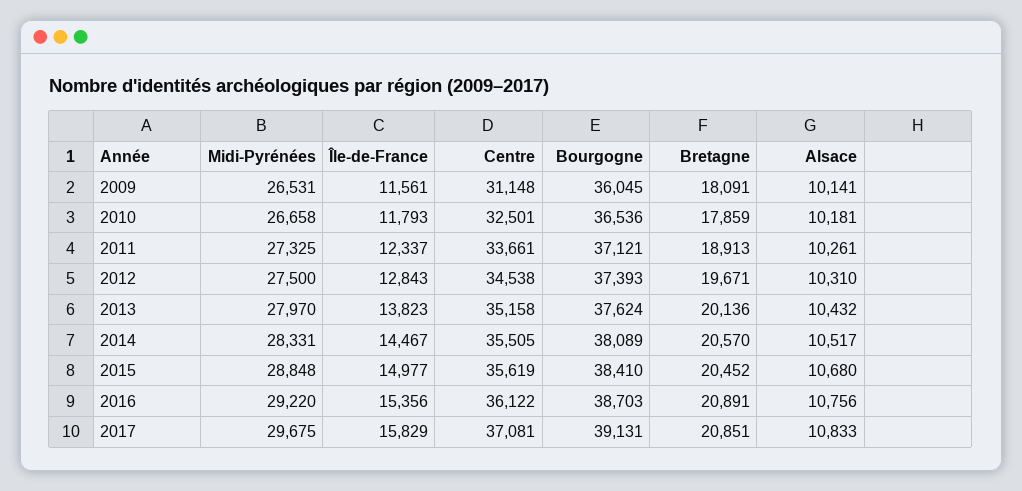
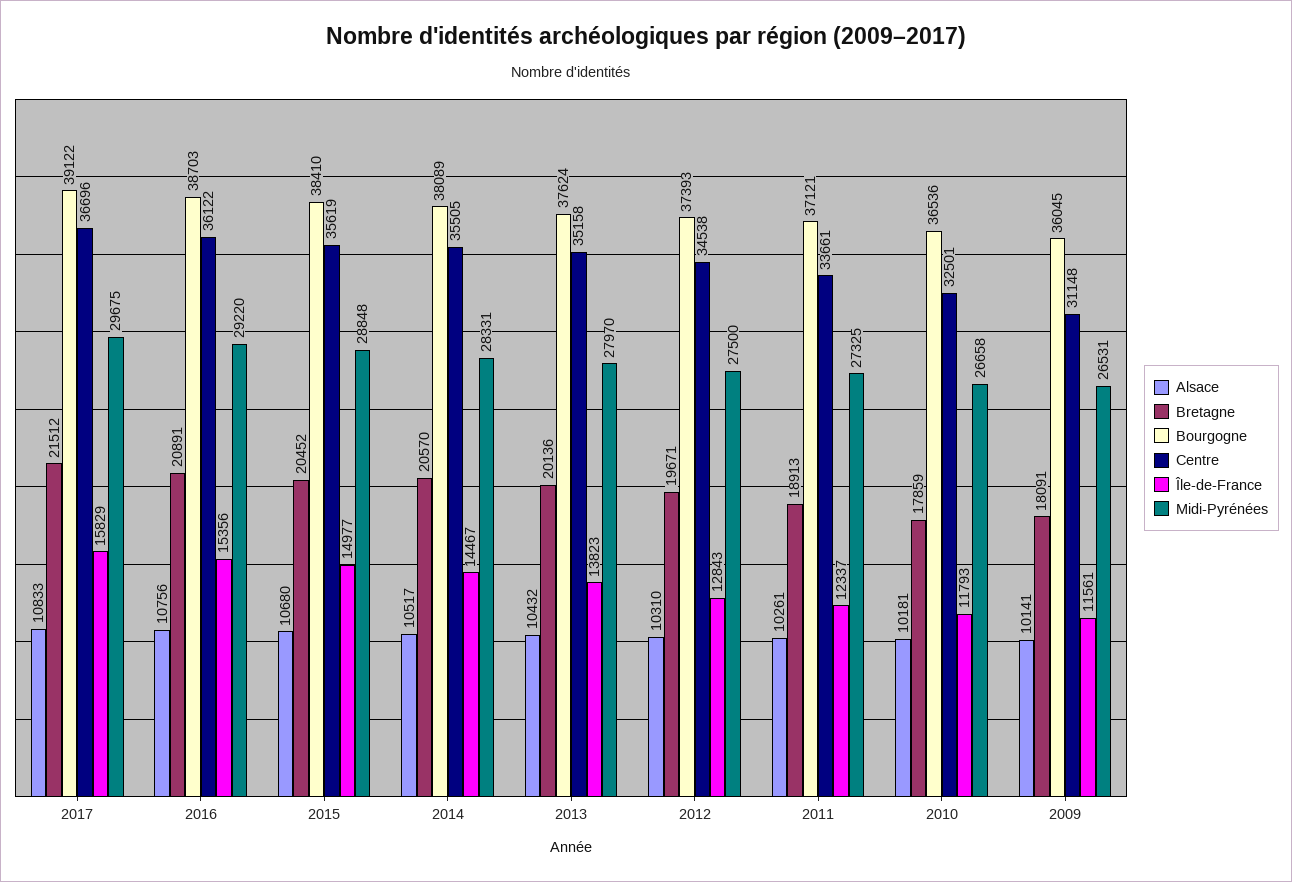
Centre, 2017: 37081 -> 36696
Bourgogne, 2017: 39131 -> 39122
Bretagne, 2017: 20851 -> 21512

